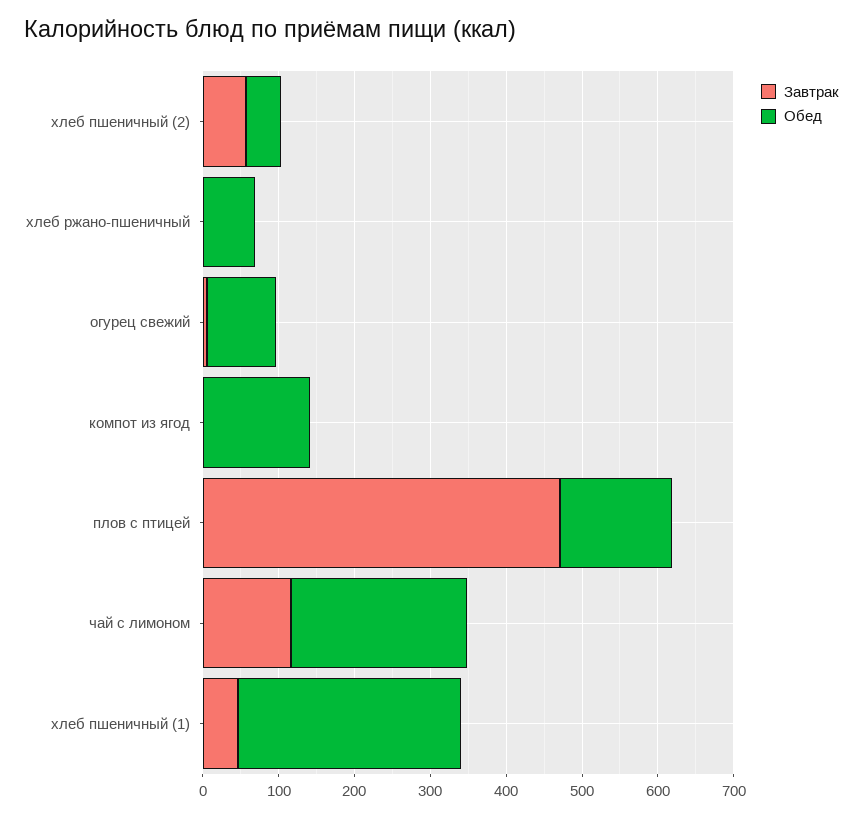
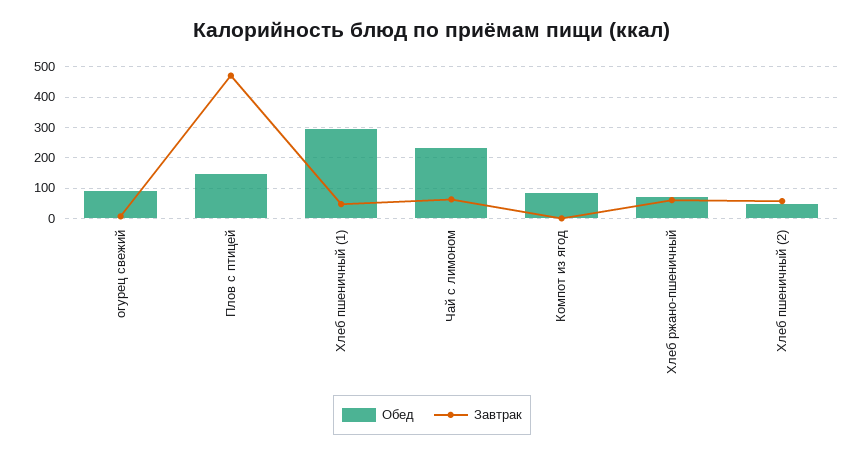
Завтрак, хлеб ржано-пшеничный: 0 -> 60
Обед, компот из ягод: 140 -> 80
Завтрак, чай с лимоном: 120 -> 60

